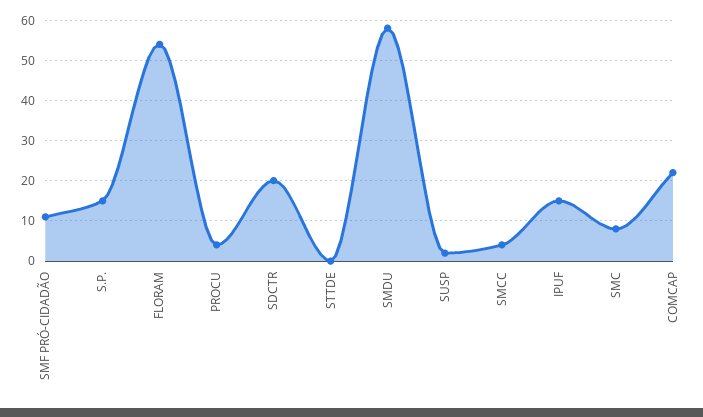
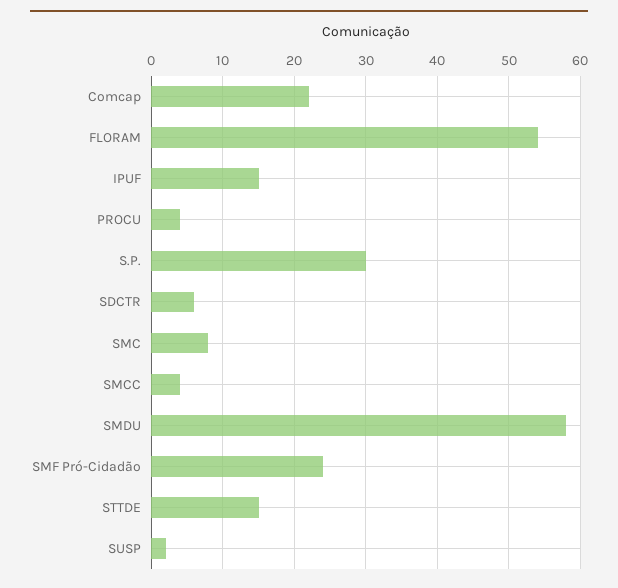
SMF PRÓ-CIDADÃO: 10 -> 24
S.P.: 15 -> 30
SDCTR: 20 -> 6
STTDE: 0 -> 15

